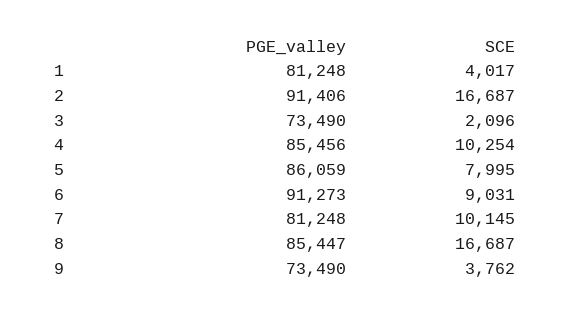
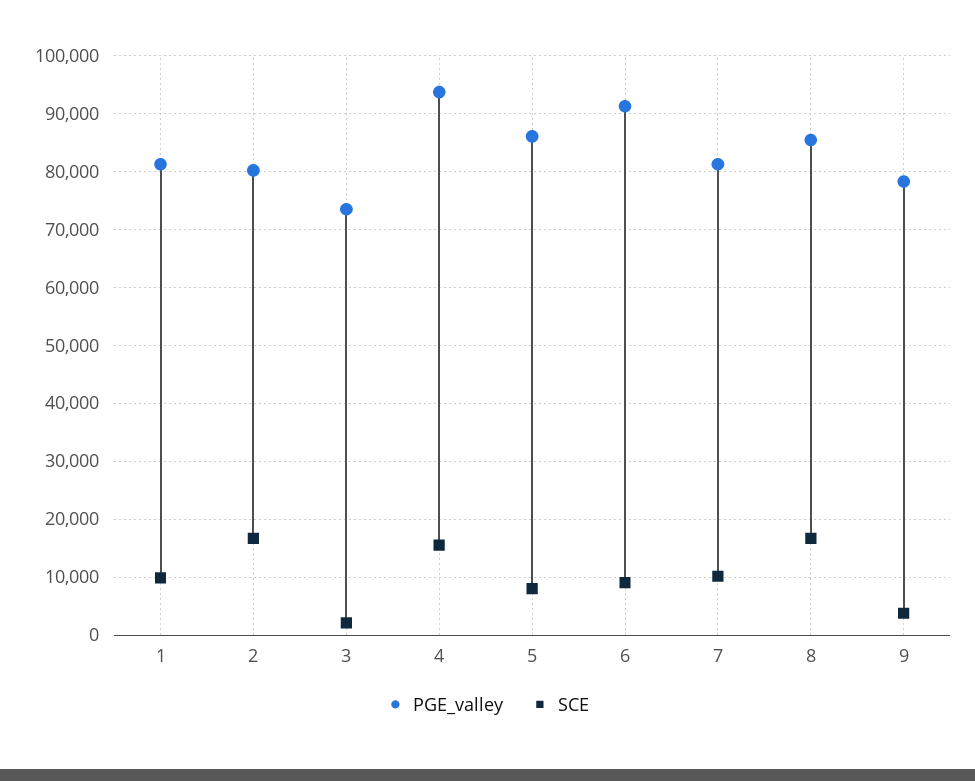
SCE, 1: 4017 -> 10000
PGE_valley, 2: 91406 -> 80000
PGE_valley, 4: 85456 -> 94000
SCE, 4: 10254 -> 16000
PGE_valley, 9: 73490 -> 78000

